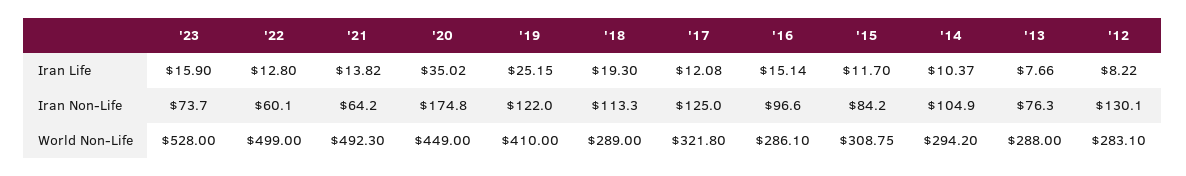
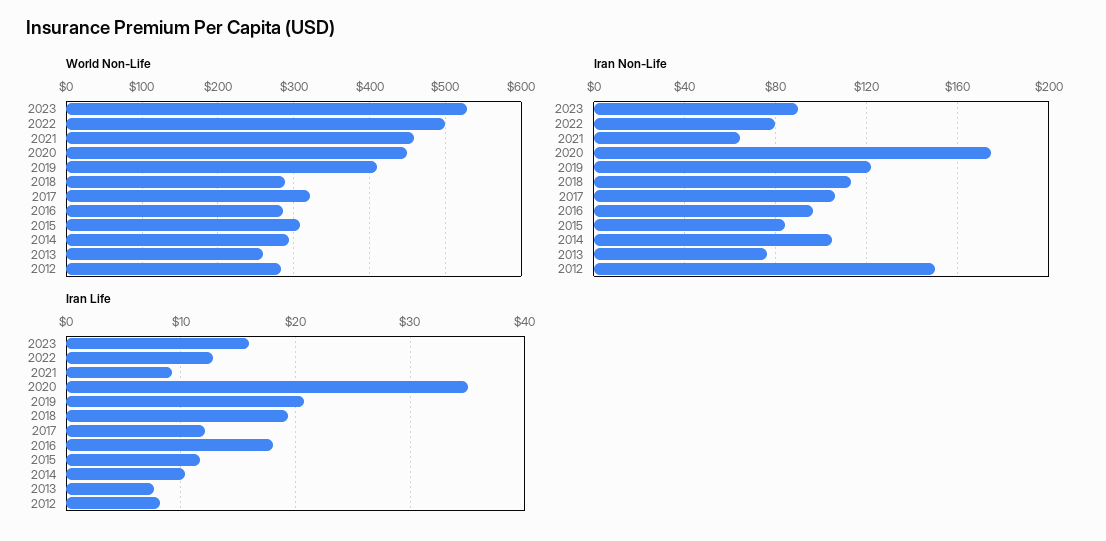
Iran Life, '21: 13.82 -> 9
Iran Life, '19: 25.15 -> 21
Iran Life, '16: 15.14 -> 18
Iran Non-Life, '23: 73.7 -> 90
Iran Non-Life, '22: 60.1 -> 80
Iran Non-Life, '17: 125 -> 105
Iran Non-Life, '12: 130.1 -> 150
World Non-Life, '21: 492.3 -> 460
World Non-Life, '13: 288 -> 260

